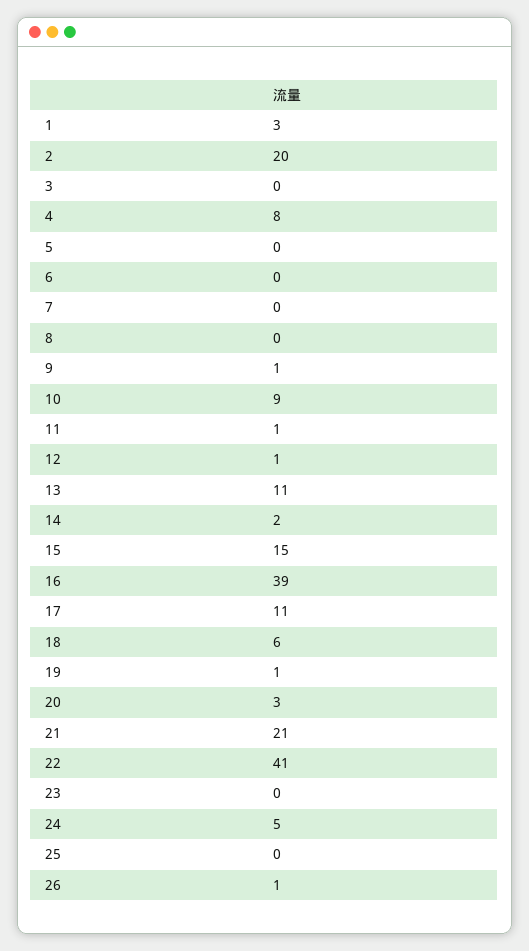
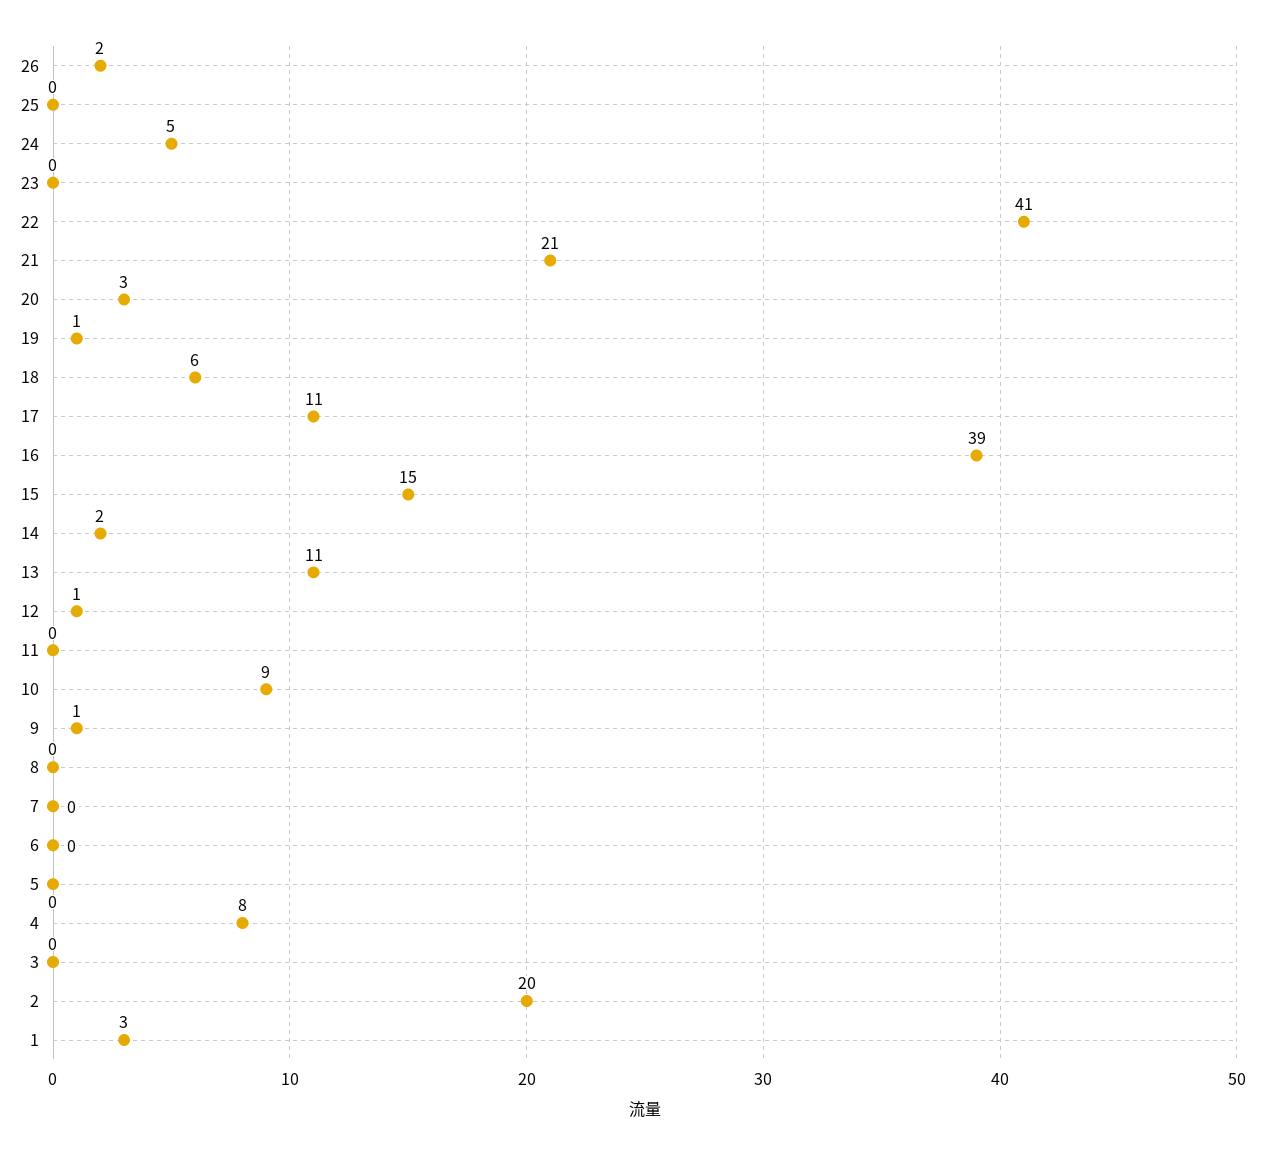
11: 1 -> 0
26: 1 -> 2

